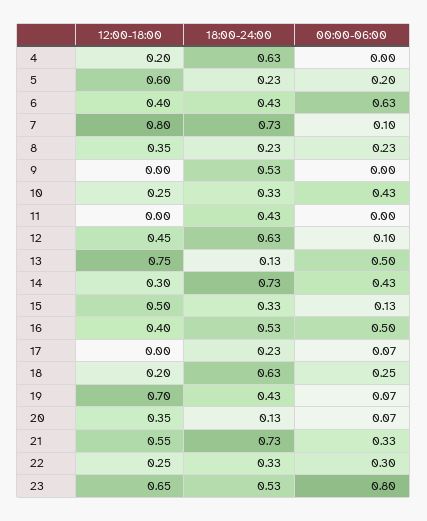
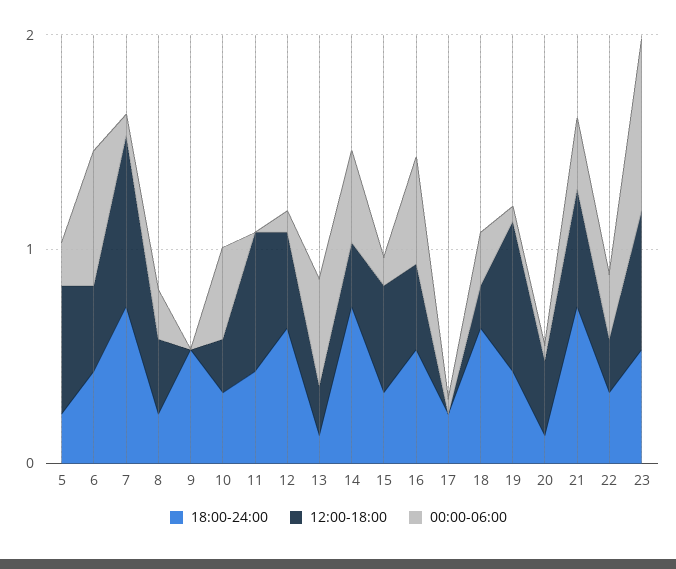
12:00-18:00, 4: 0.2 -> none
18:00-24:00, 4: 0.63 -> none
00:00-06:00, 4: 0 -> none
12:00-18:00, 11: 0 -> 0.6
12:00-18:00, 13: 0.75 -> 0.2

